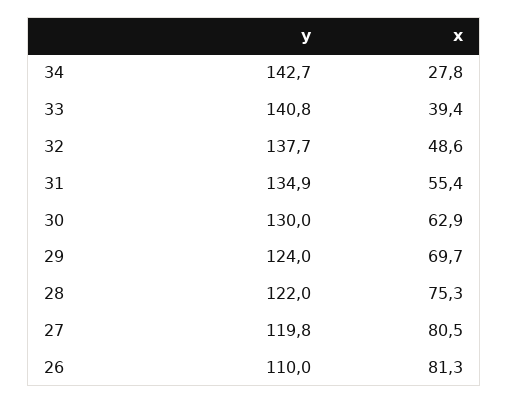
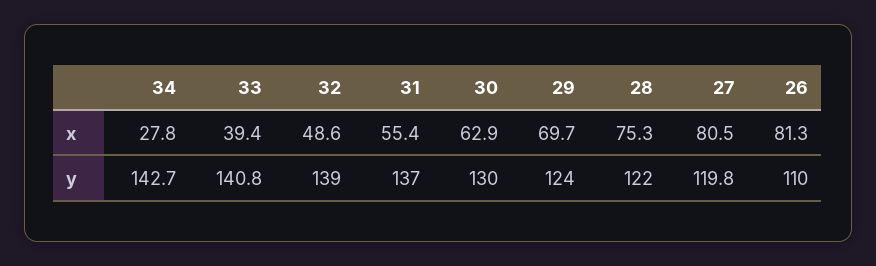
y, 32: 137.7 -> 139
y, 31: 134.9 -> 137

